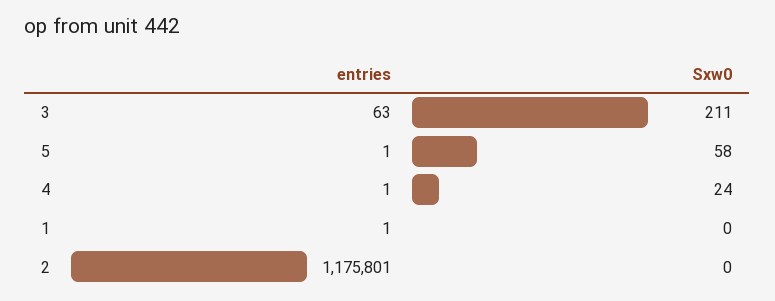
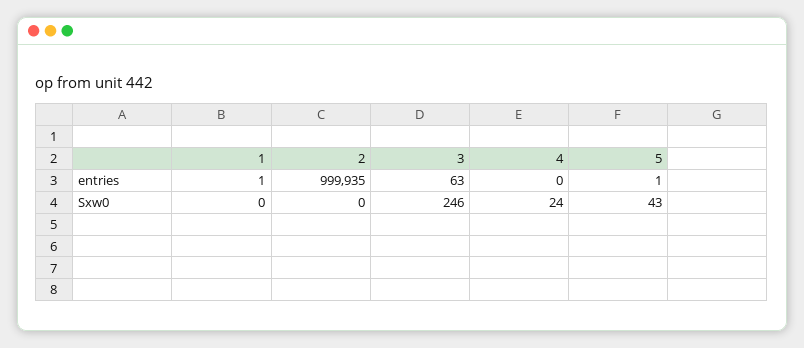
Sxw0, 3: 211 -> 246
Sxw0, 5: 58 -> 43
entries, 4: 1 -> 0
entries, 2: 1175801 -> 999935

